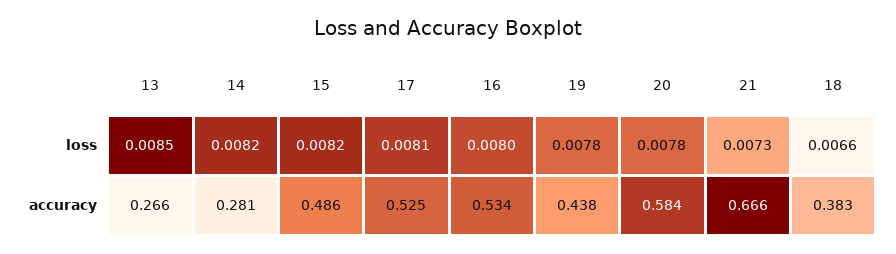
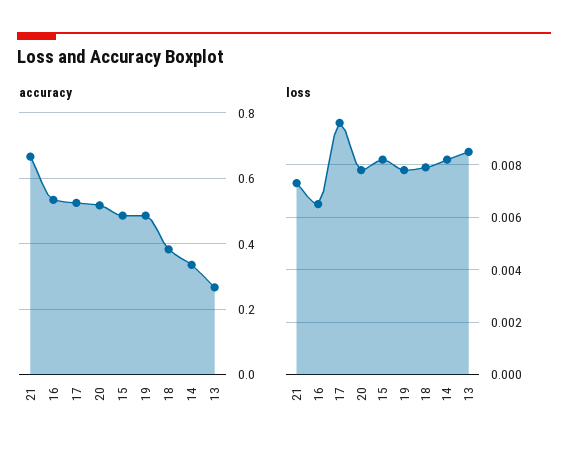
loss, 17: 0.0081 -> 0.0095
loss, 16: 0.008 -> 0.0065
loss, 18: 0.0066 -> 0.008
accuracy, 14: 0.281 -> 0.34
accuracy, 19: 0.438 -> 0.48
accuracy, 20: 0.584 -> 0.52

